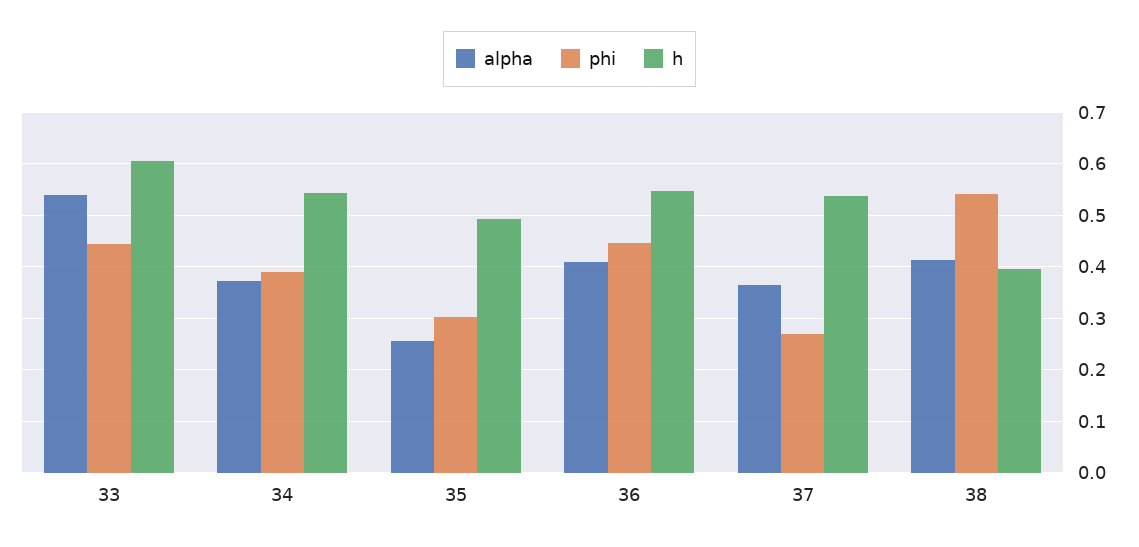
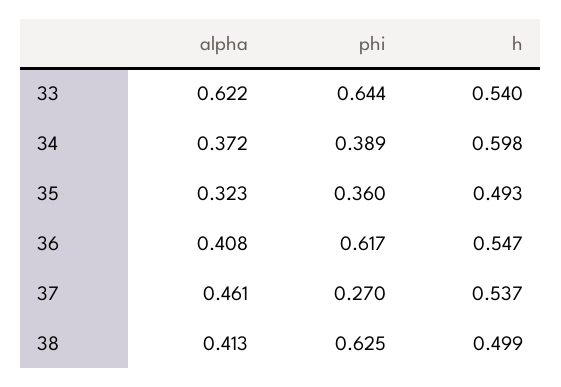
alpha, 33: 0.54 -> 0.622
phi, 33: 0.44 -> 0.644
h, 33: 0.6 -> 0.54
h, 34: 0.54 -> 0.598
alpha, 35: 0.26 -> 0.323
phi, 35: 0.3 -> 0.36
phi, 36: 0.44 -> 0.617
alpha, 37: 0.36 -> 0.461
phi, 38: 0.54 -> 0.625
h, 38: 0.4 -> 0.499

